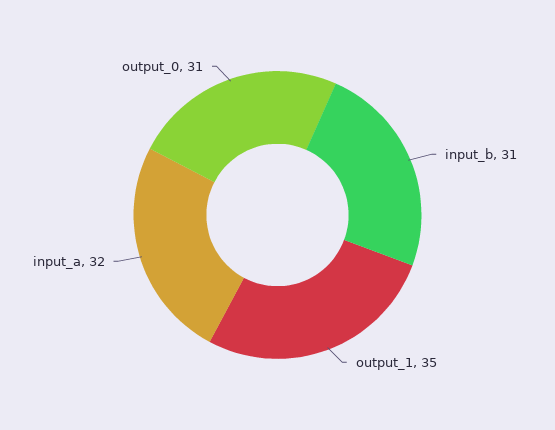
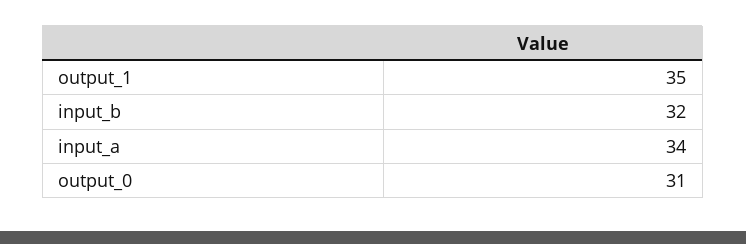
input_b: 31 -> 32
input_a: 32 -> 34

